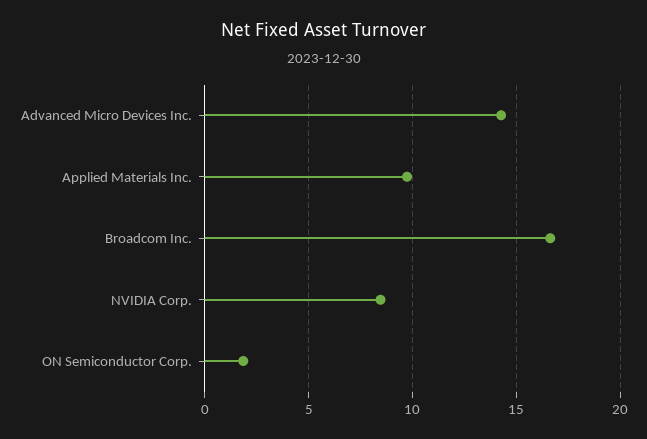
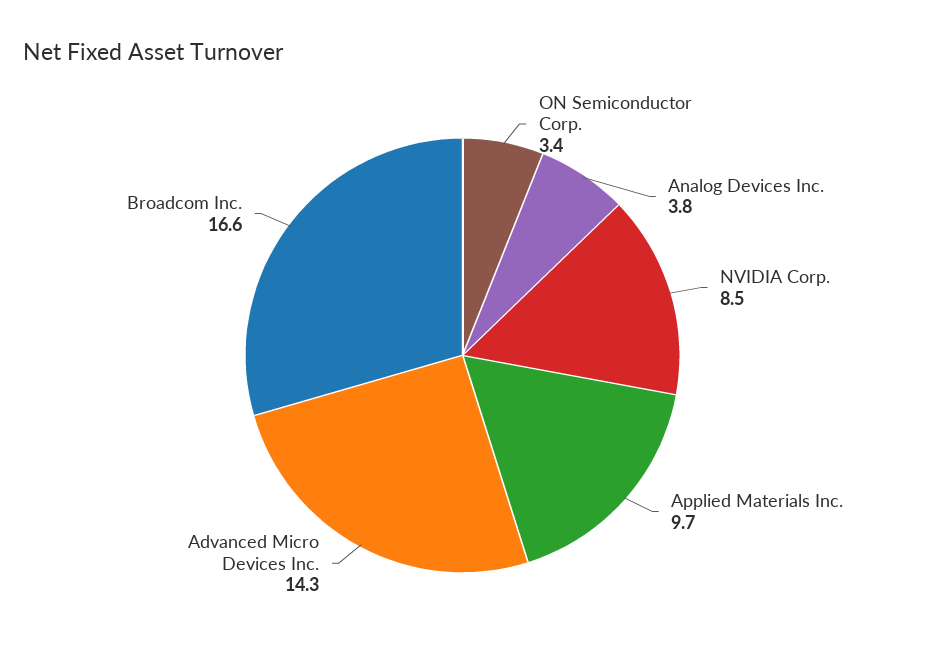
ON Semiconductor Corp.: 2 -> 3.4
Analog Devices Inc.: none -> 3.8

